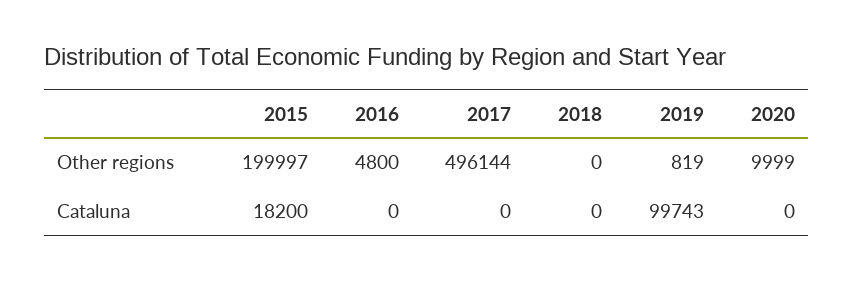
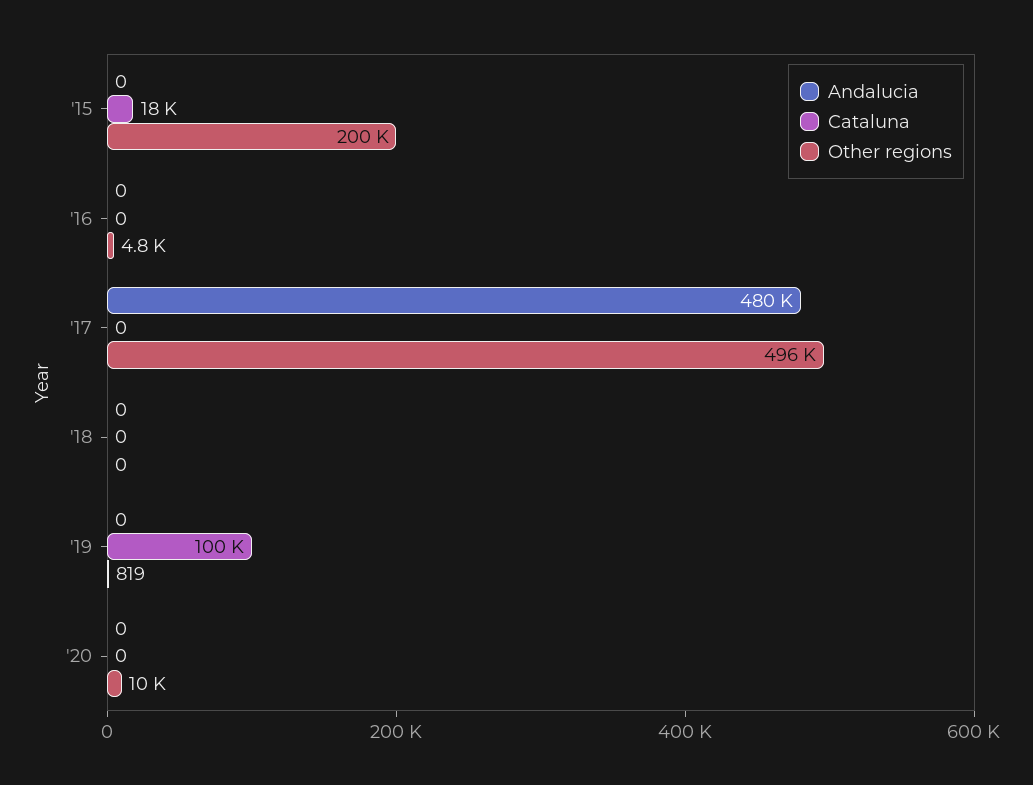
Andalucia, 2015: none -> 0
Andalucia, 2016: none -> 0
Andalucia, 2017: none -> 480000
Andalucia, 2018: none -> 0
Andalucia, 2019: none -> 0
Andalucia, 2020: none -> 0

